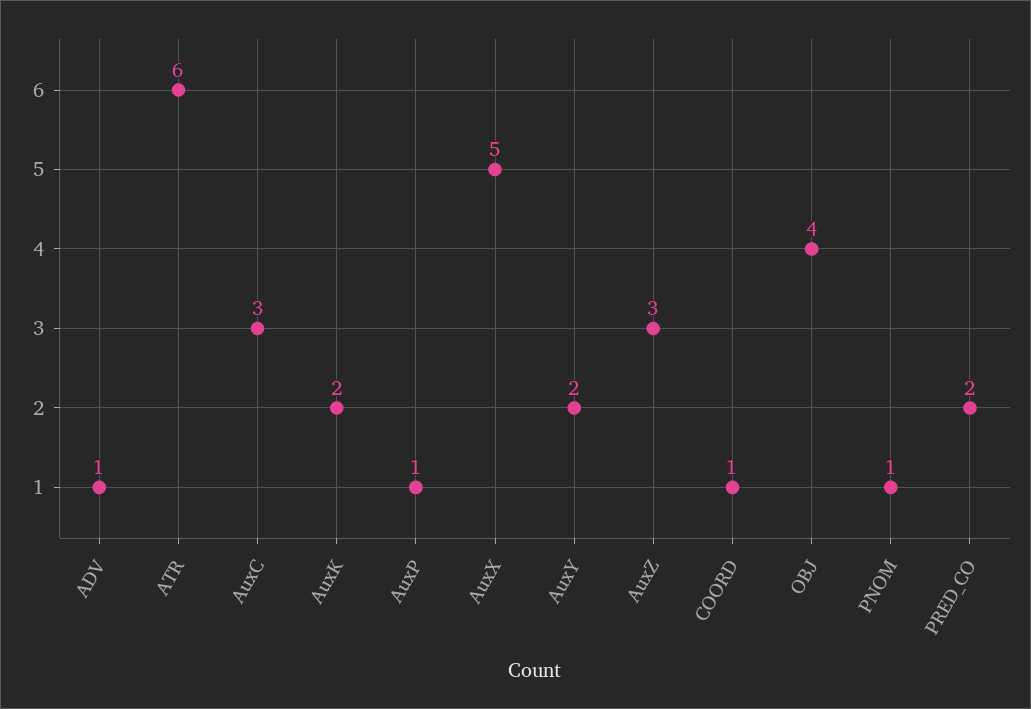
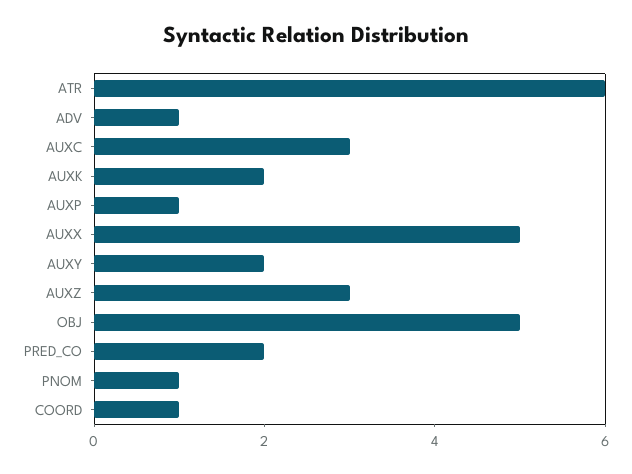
OBJ: 4 -> 5

